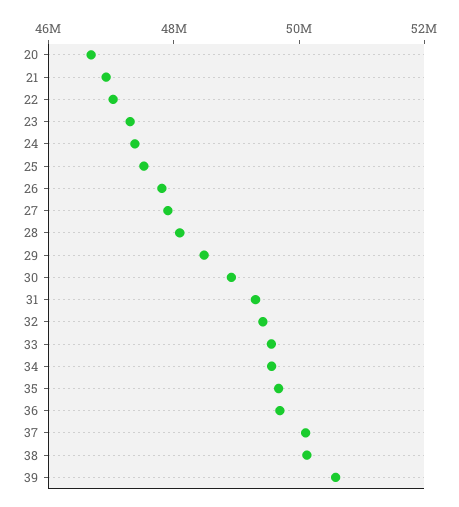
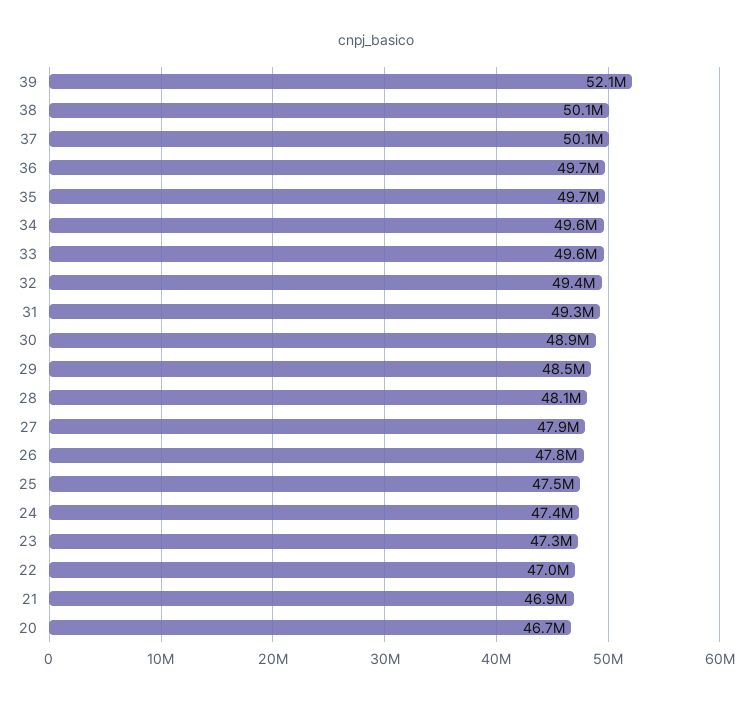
39: 50500000 -> 52100000

